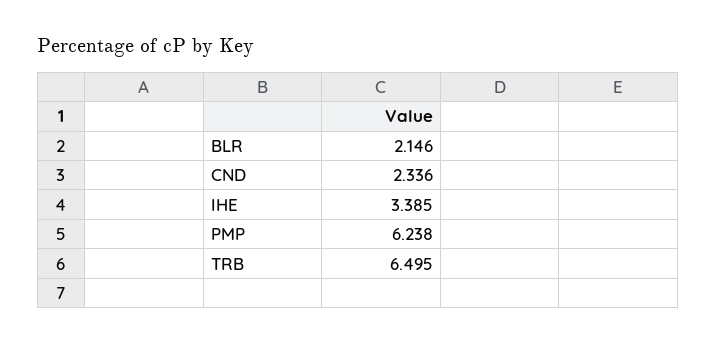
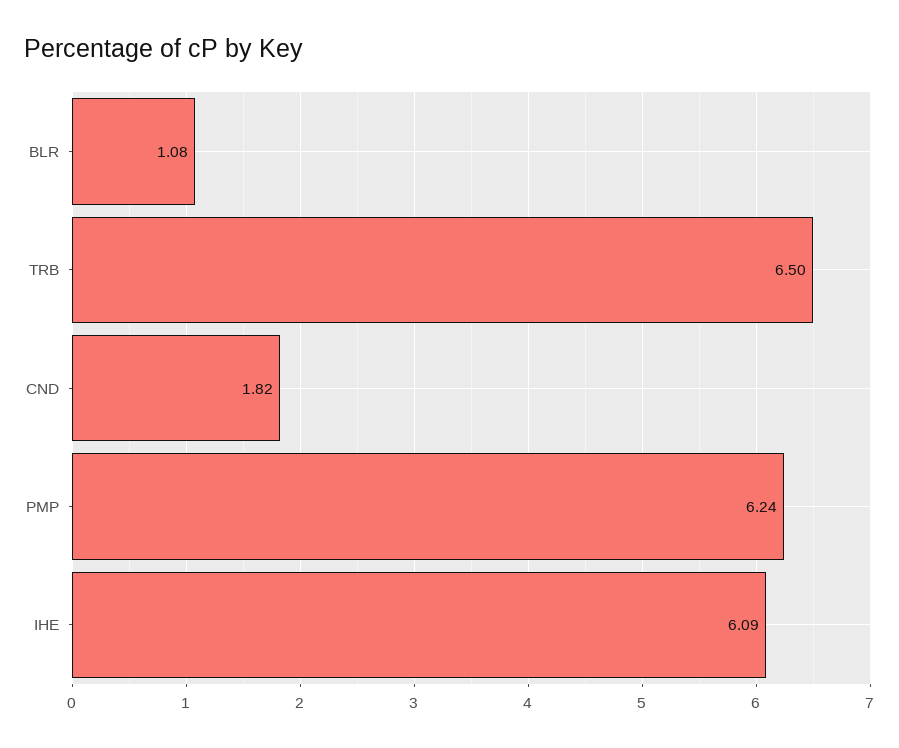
BLR: 2.146 -> 1.08
CND: 2.336 -> 1.82
IHE: 3.385 -> 6.09

